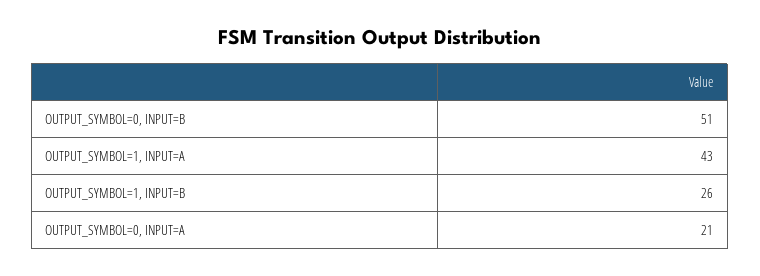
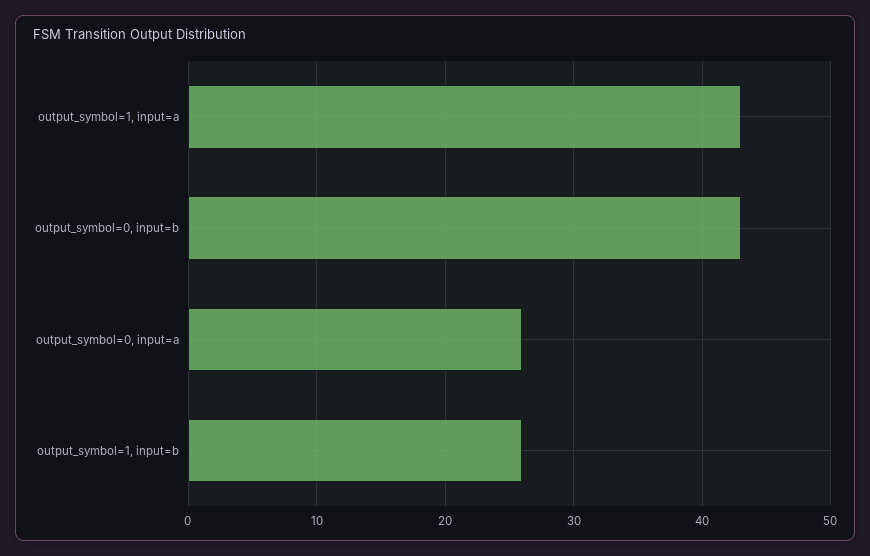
OUTPUT_SYMBOL=0, INPUT=B: 51 -> 43
OUTPUT_SYMBOL=0, INPUT=A: 21 -> 26

